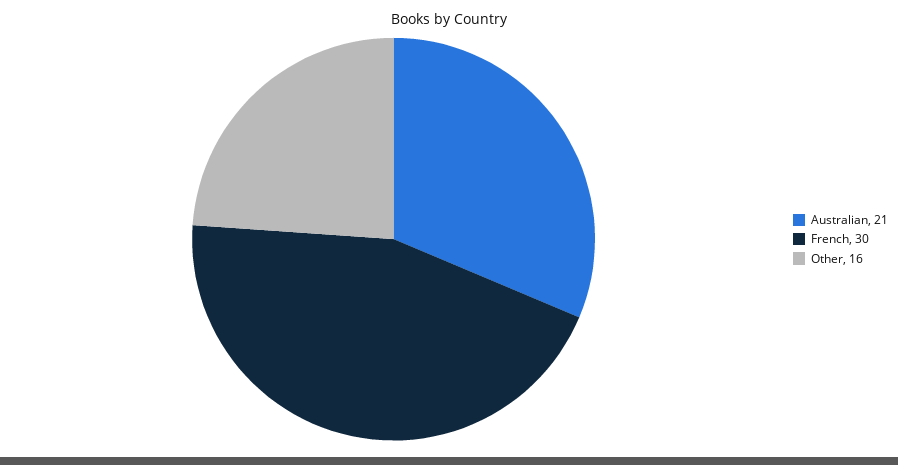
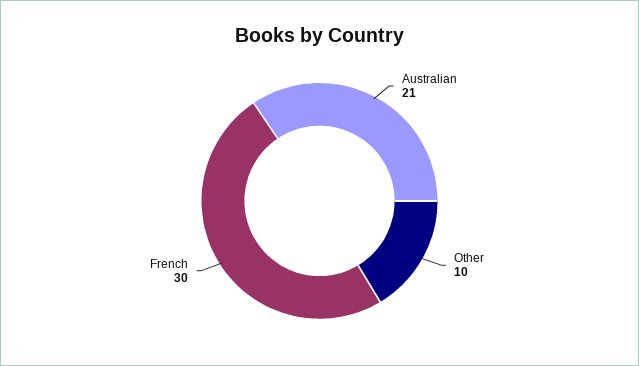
Other: 16 -> 10

